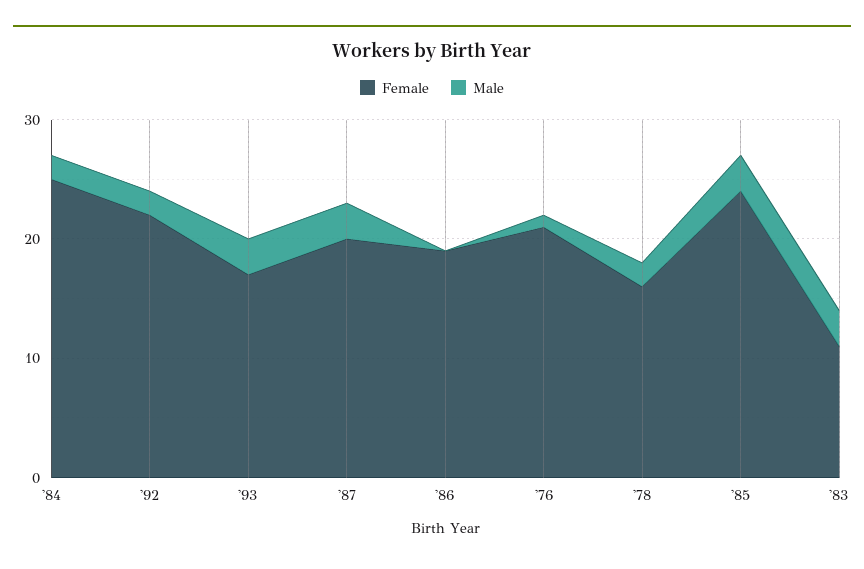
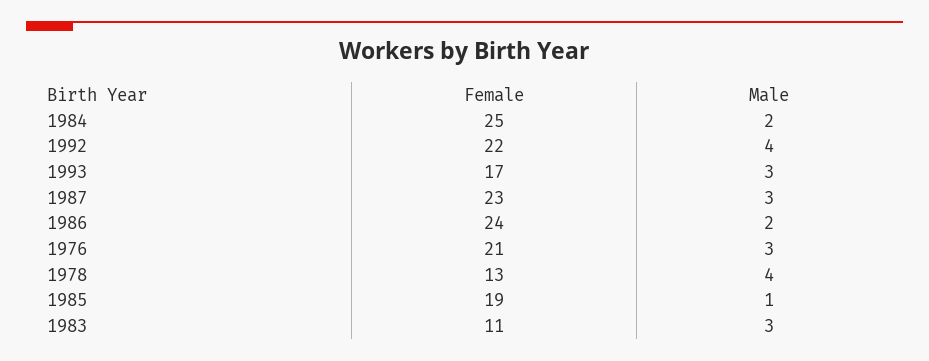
Male, '92: 2 -> 4
Female, '87: 20 -> 23
Female, '86: 19 -> 24
Male, '86: 0 -> 2
Male, '76: 1 -> 3
Female, '78: 16 -> 13
Male, '78: 2 -> 4
Female, '85: 24 -> 19
Male, '85: 3 -> 1

